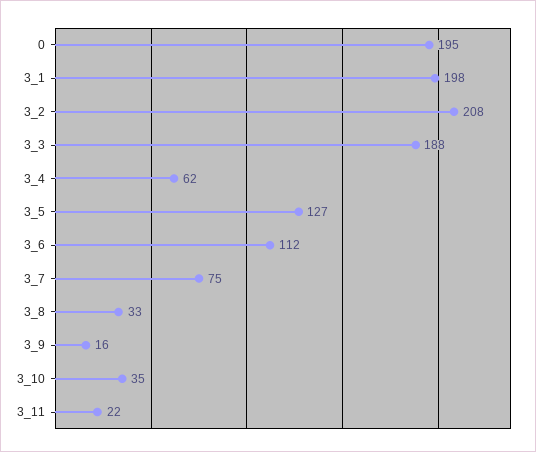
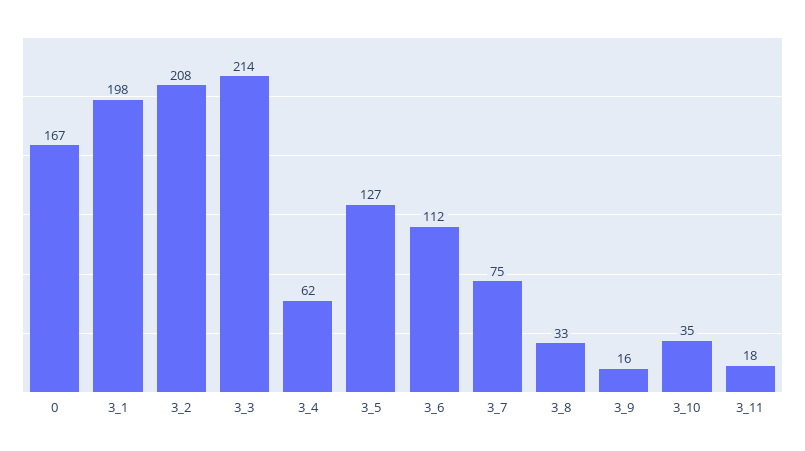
0: 195 -> 167
3_3: 188 -> 214
3_11: 22 -> 18

